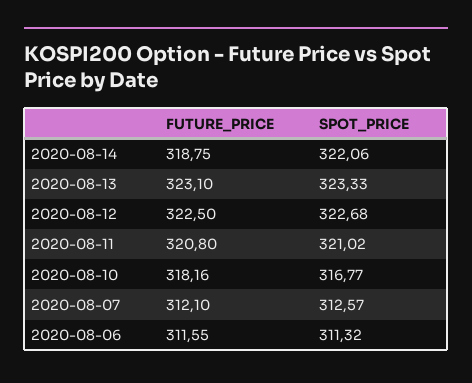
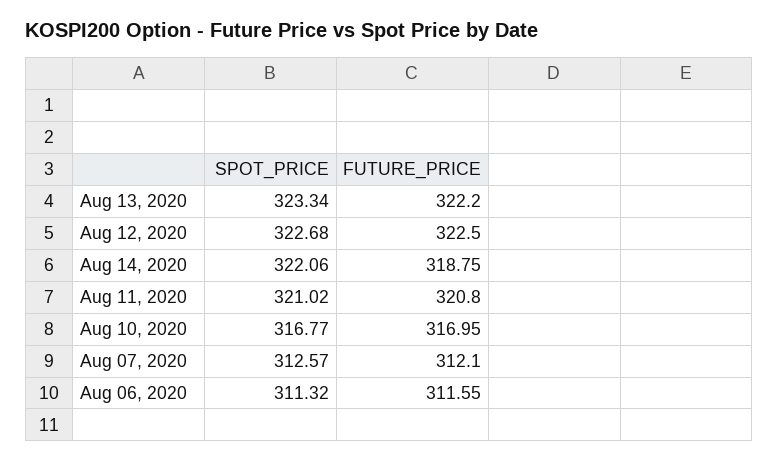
FUTURE_PRICE, 2020-08-13: 323.1 -> 322.2
SPOT_PRICE, 2020-08-13: 323.33 -> 323.34
FUTURE_PRICE, 2020-08-10: 318.16 -> 316.95

